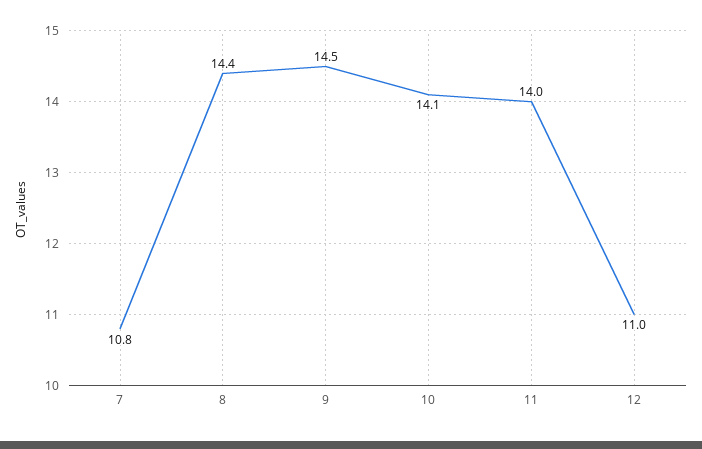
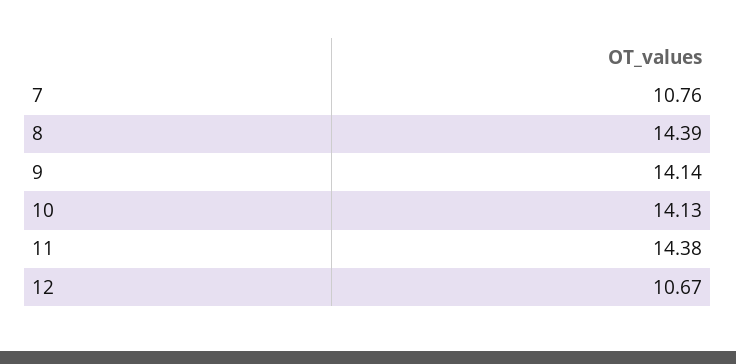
9: 14.5 -> 14.14
11: 14 -> 14.38
12: 11 -> 10.67

